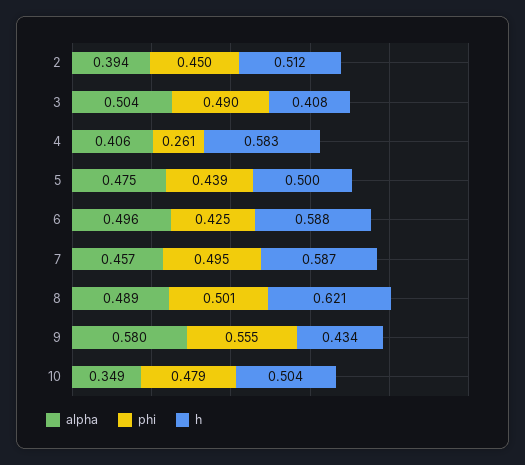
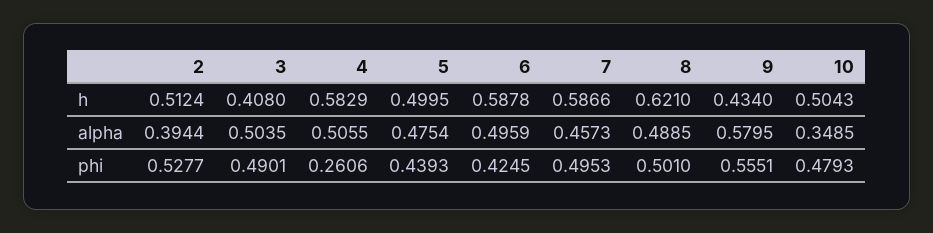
phi, 2: 0.45 -> 0.5277
alpha, 4: 0.406 -> 0.5055

